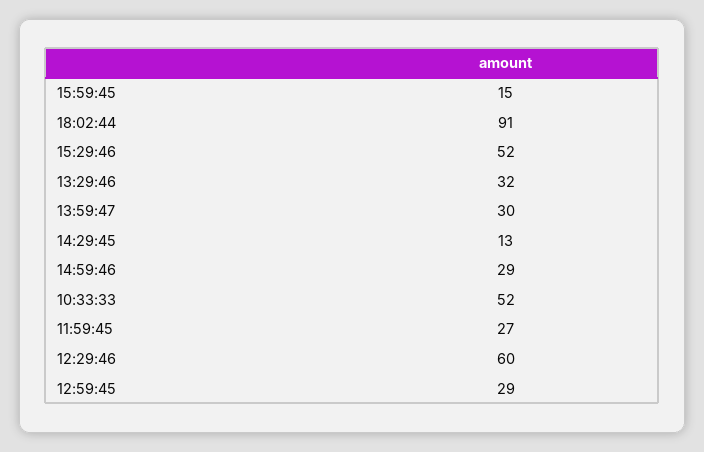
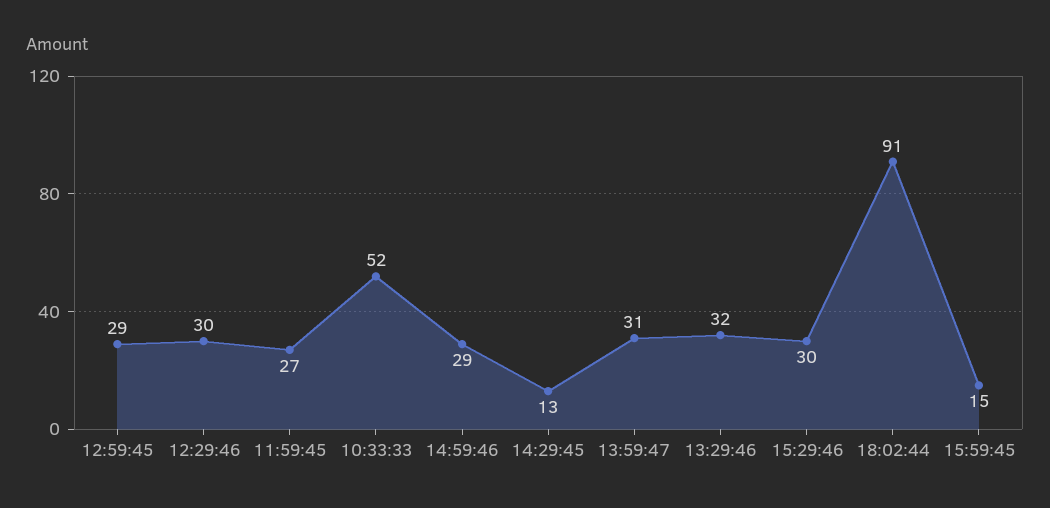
15:29:46: 52 -> 30
13:59:47: 30 -> 31
12:29:46: 60 -> 30

